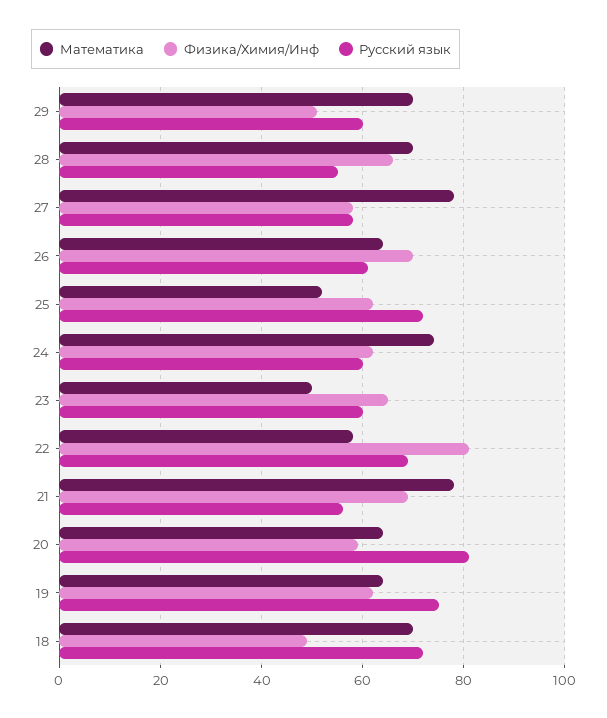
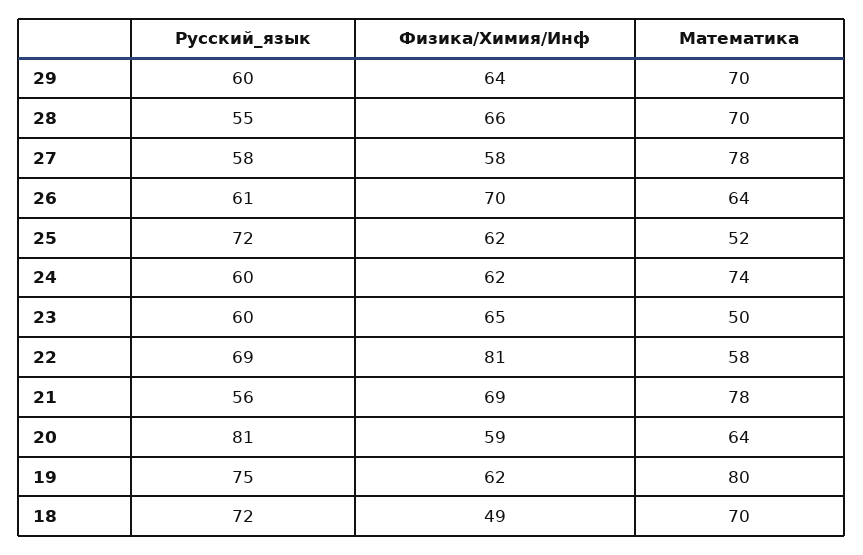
Физика/Химия/Инф, 29: 50 -> 64
Математика, 19: 65 -> 80

